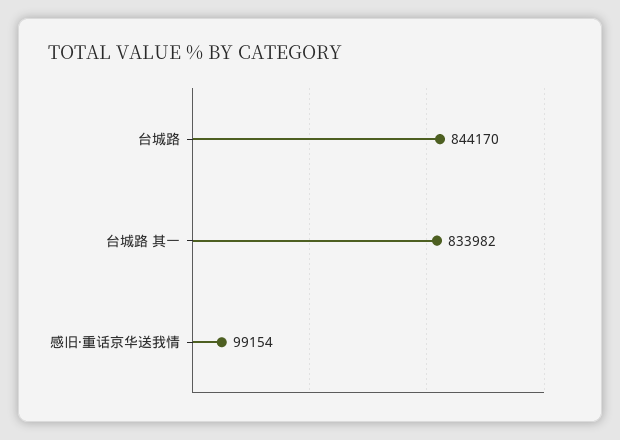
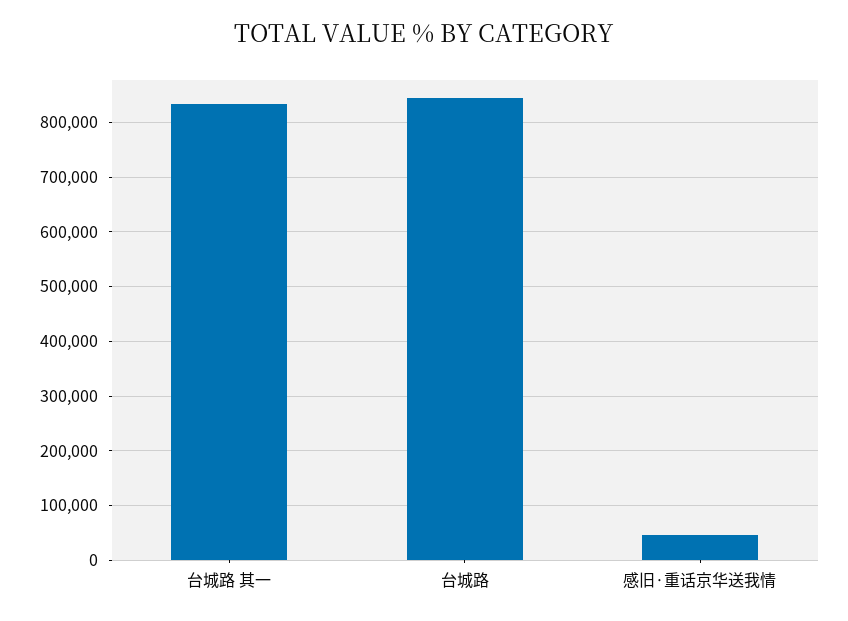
感旧·重话京华送我情: 99154 -> 40000

